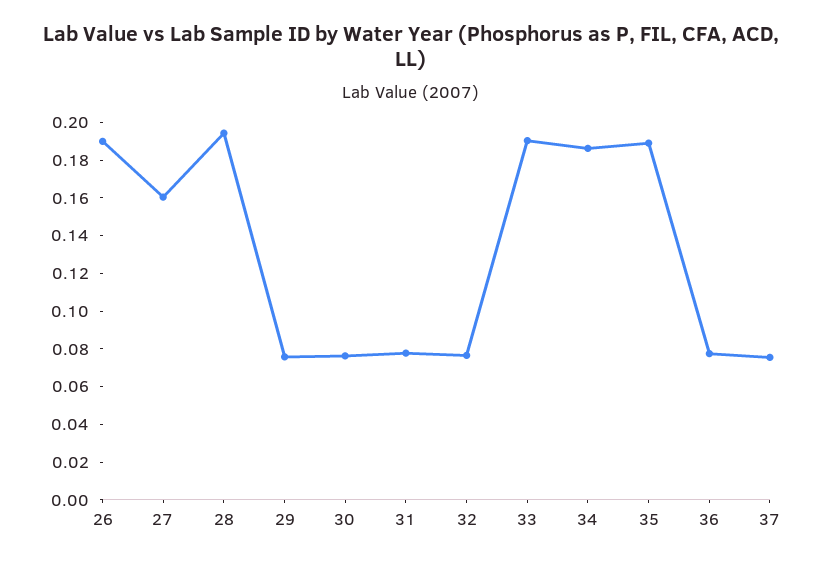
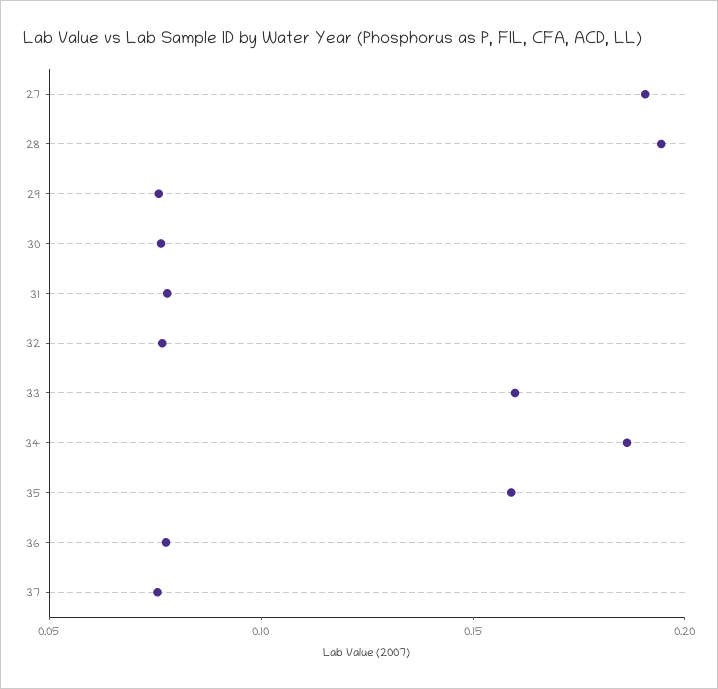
26: 0.19 -> none
27: 0.16 -> 0.19
33: 0.19 -> 0.16
35: 0.19 -> 0.16

